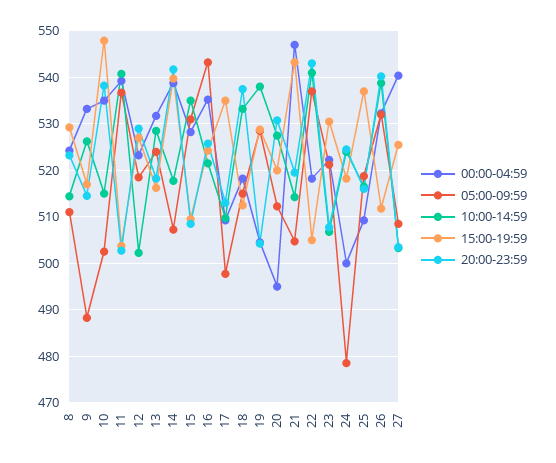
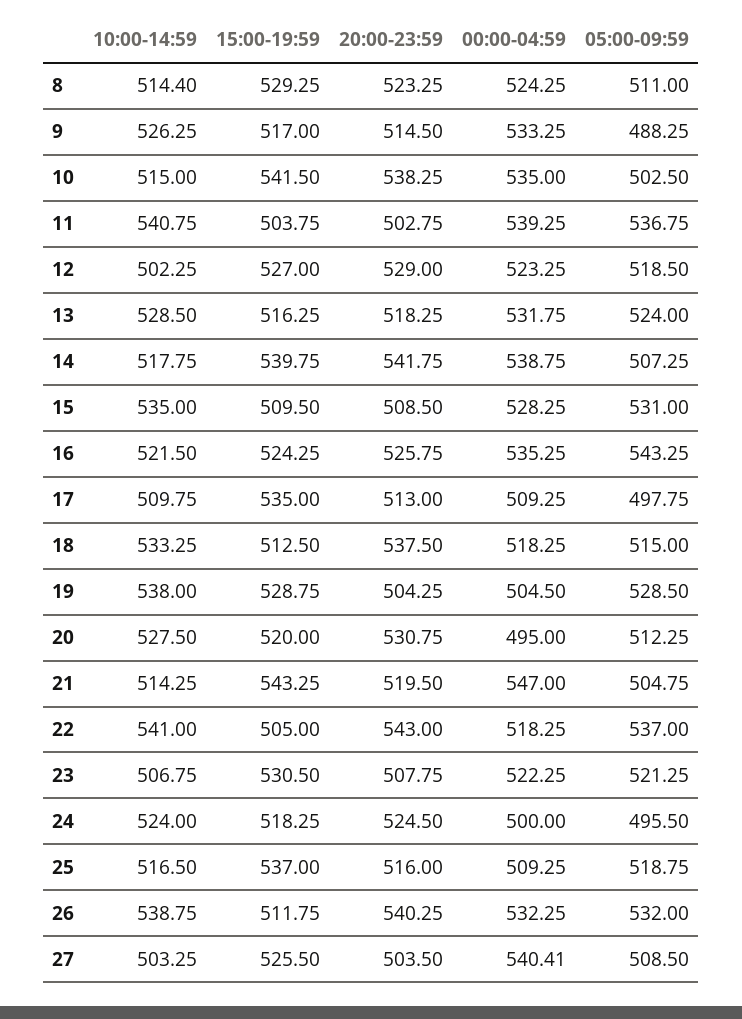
15:00-19:59, 10: 548 -> 541.5
05:00-09:59, 24: 478 -> 495.5

